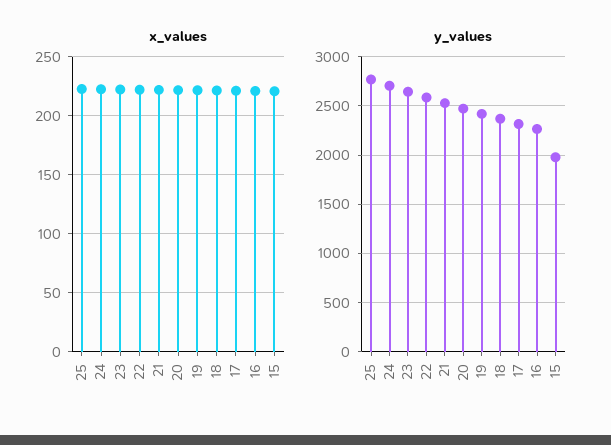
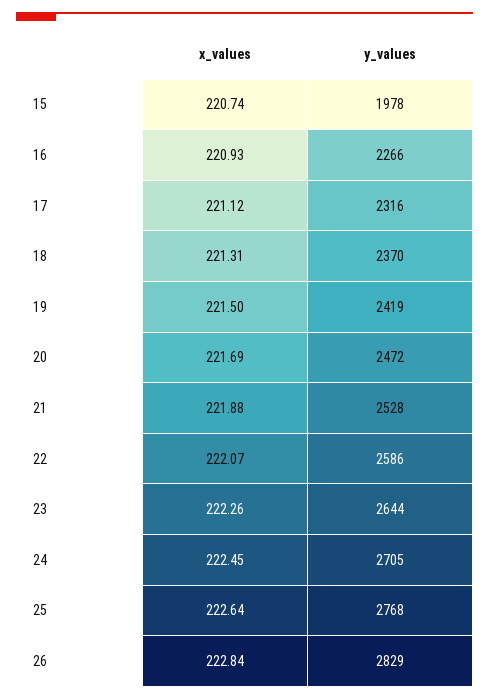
x_values, 26: none -> 222.84
y_values, 26: none -> 2829

